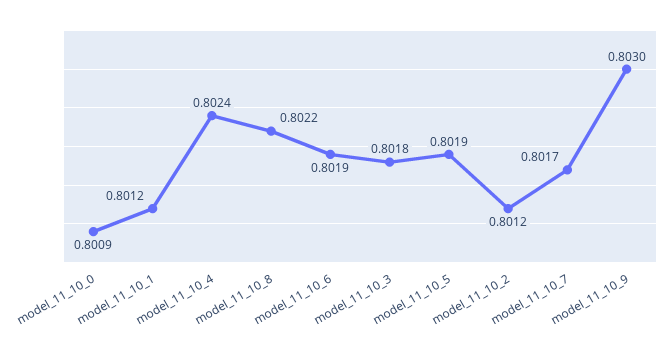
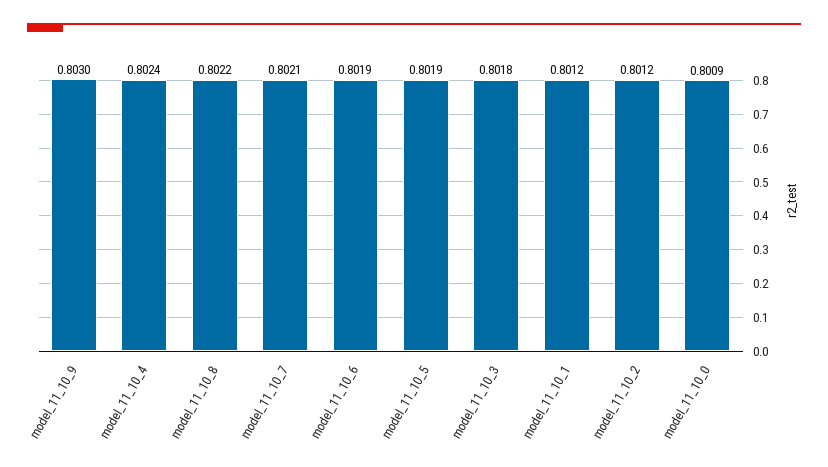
model_11_10_7: 0.8017 -> 0.8021

